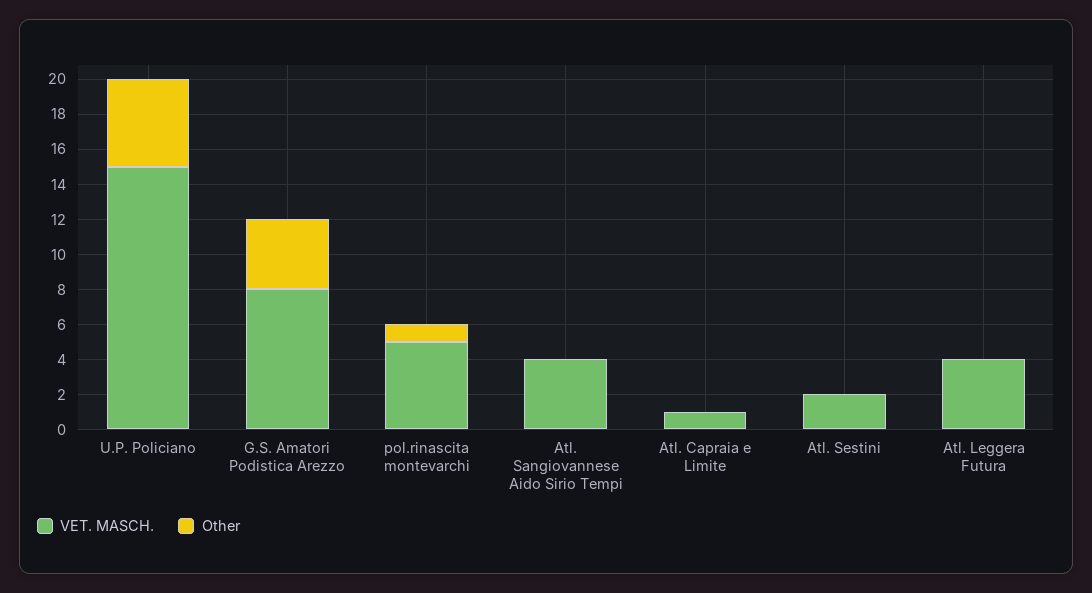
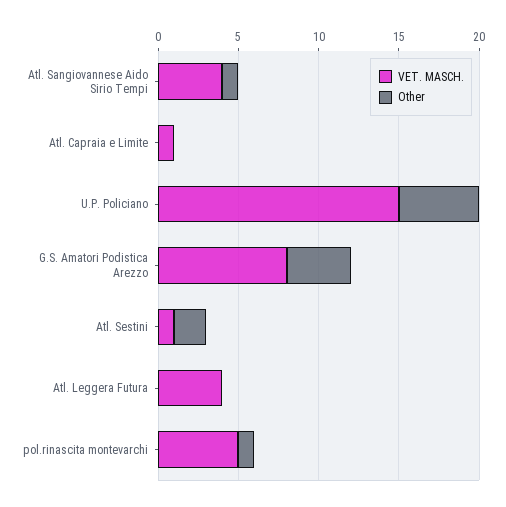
Other, Atl. Sangiovannese Aido Sirio Tempi: 0 -> 1
VET. MASCH., Atl. Sestini: 2 -> 1
Other, Atl. Sestini: 0 -> 2

